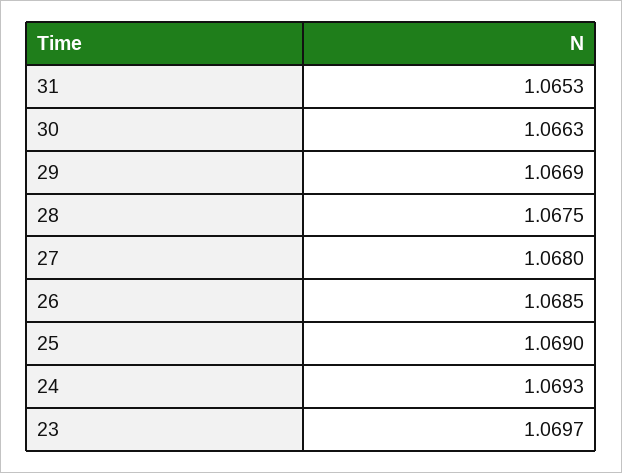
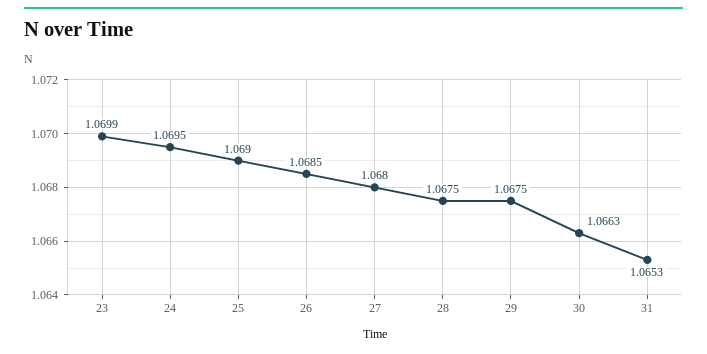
29: 1.0669 -> 1.0675
24: 1.0693 -> 1.0695
23: 1.0697 -> 1.0699

